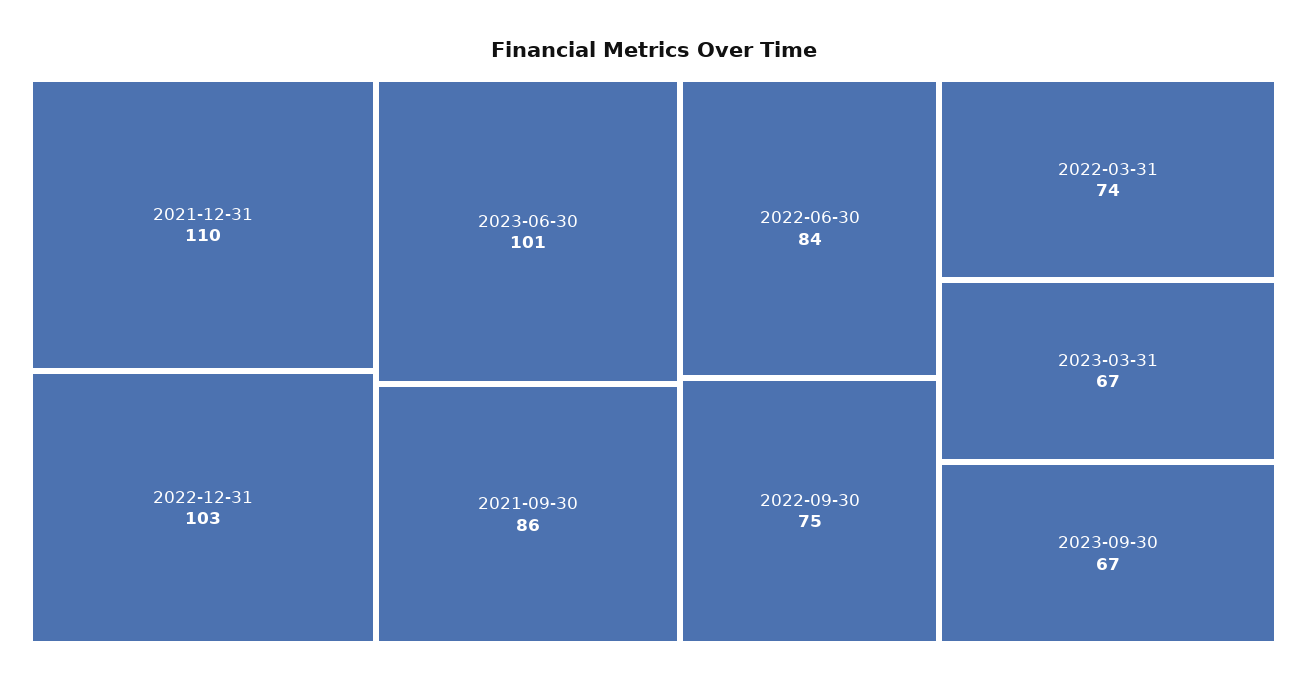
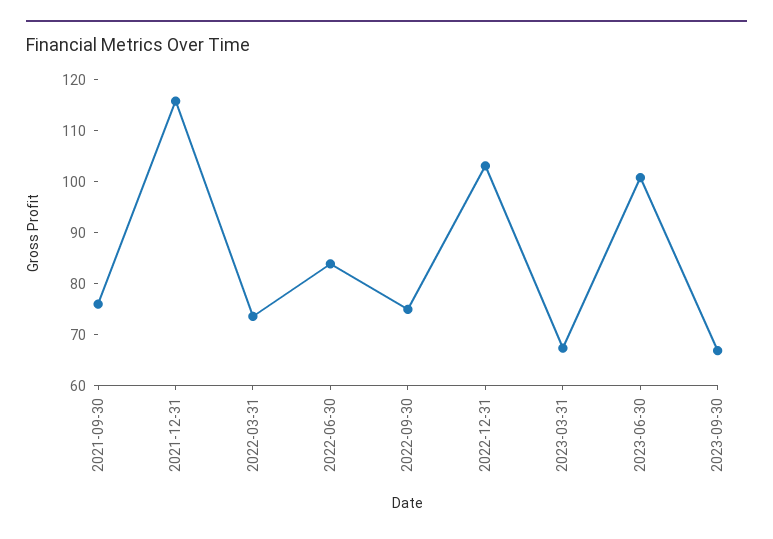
2021-12-31: 110 -> 116
2021-09-30: 86 -> 76

